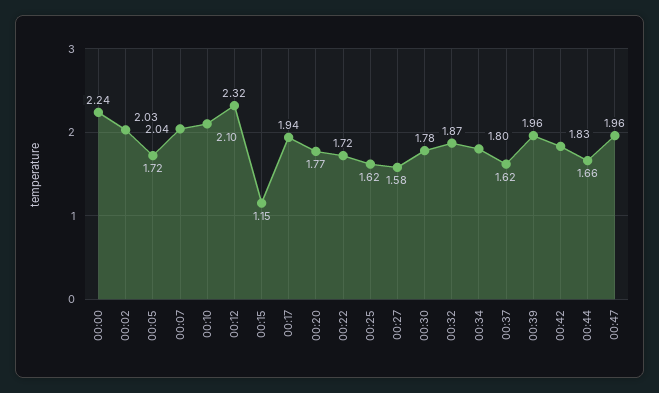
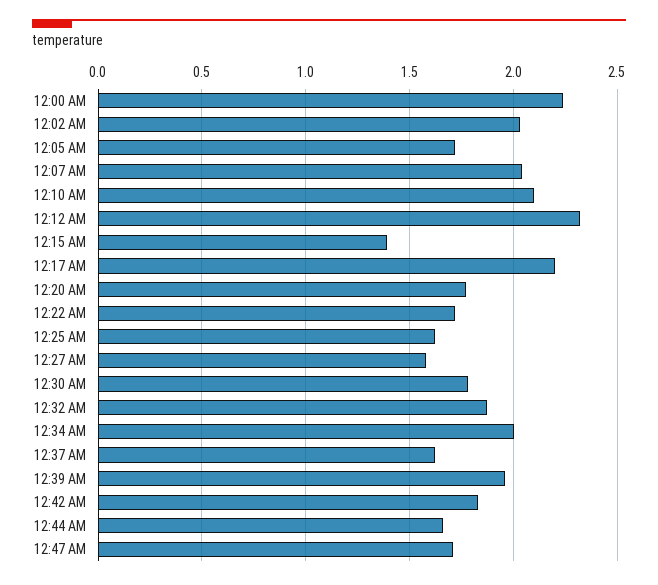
00:15: 1.15 -> 1.4
00:17: 1.94 -> 2.2
00:34: 1.8 -> 2
00:47: 1.96 -> 1.7

